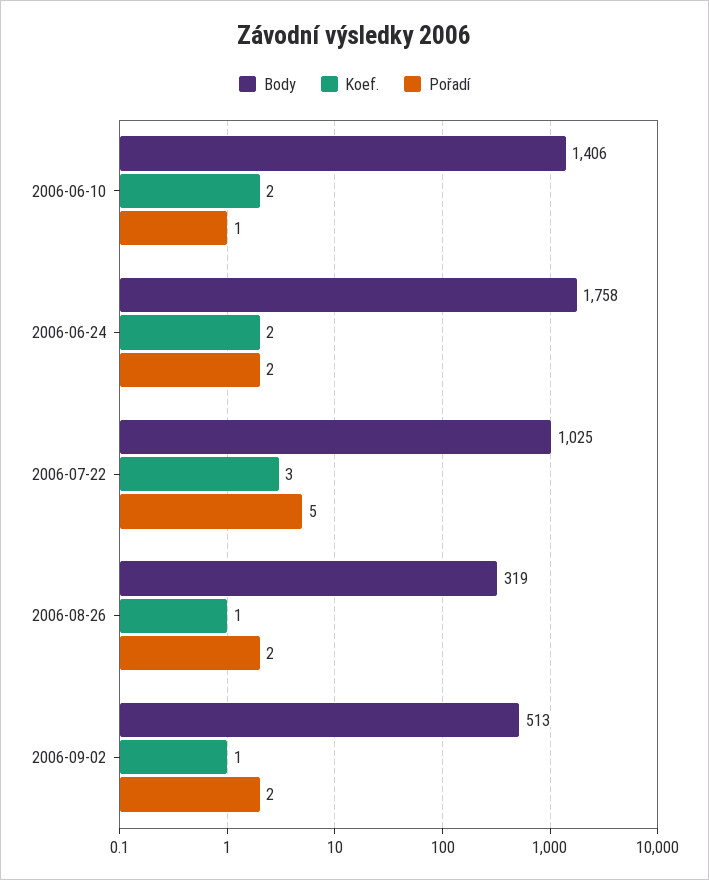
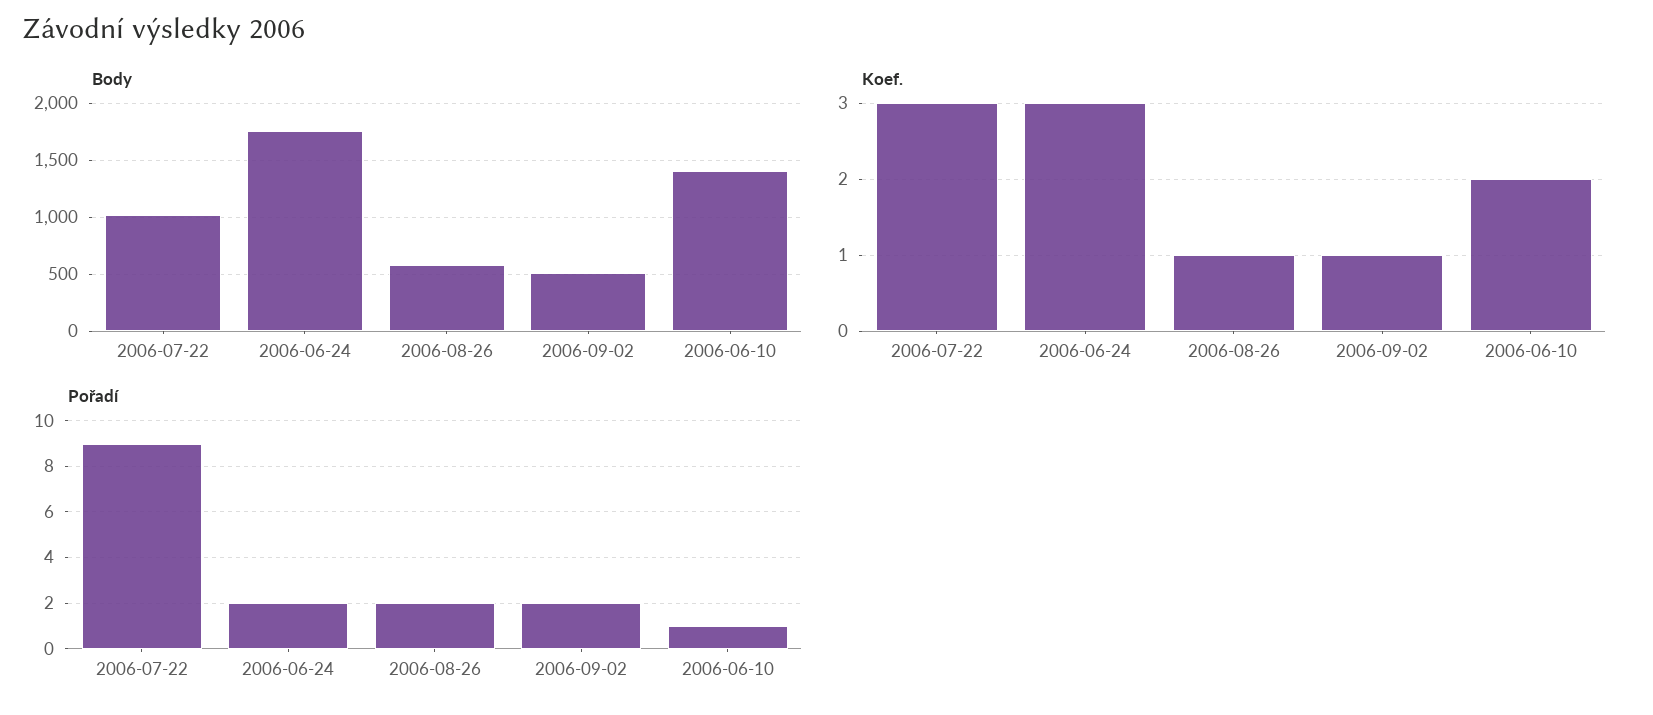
Koef., 2006-06-24: 2 -> 3
Pořadí, 2006-07-22: 5 -> 9
Body, 2006-08-26: 319 -> 600

